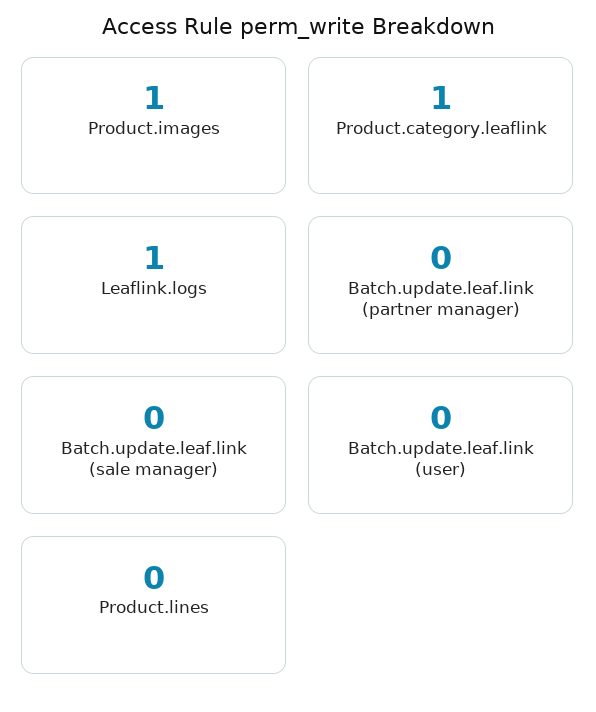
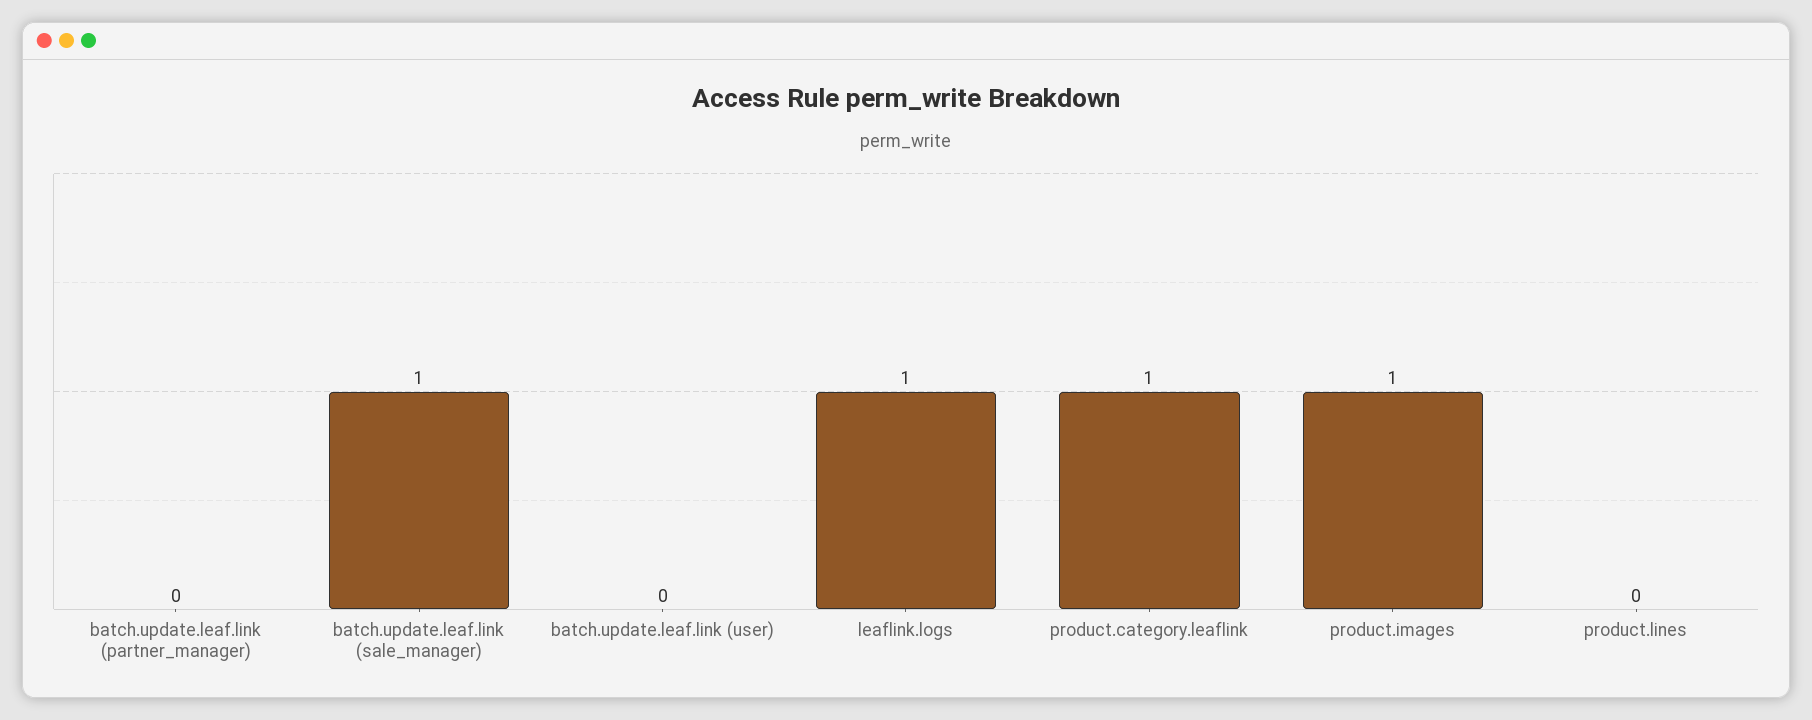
Batch.update.leaf.link (sale manager): 0 -> 1

